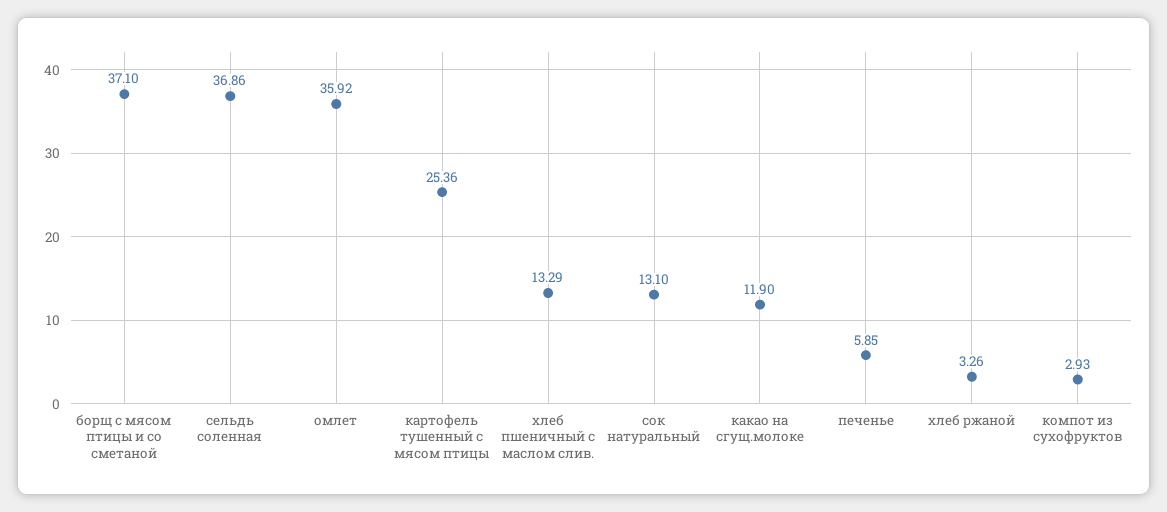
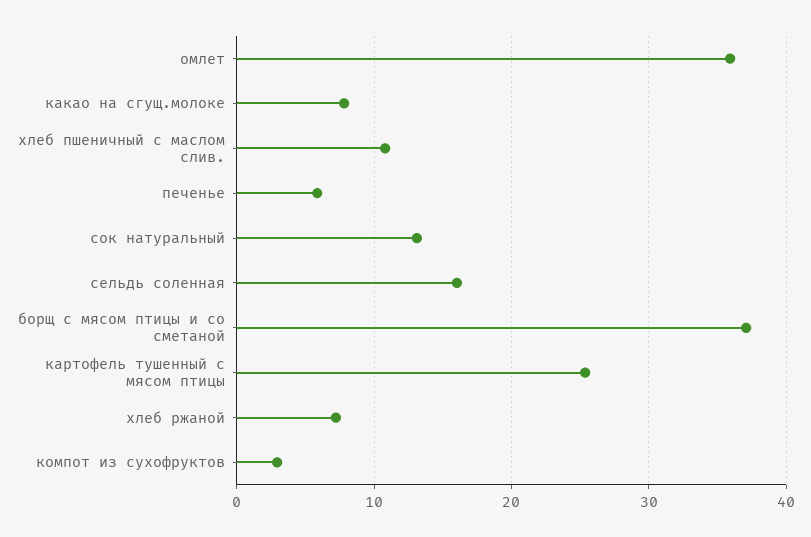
сельдь соленная: 36.86 -> 16
хлеб пшеничный с маслом слив.: 13.29 -> 11
какао на сгущ.молоке: 11.9 -> 8
хлеб ржаной: 3.26 -> 7

